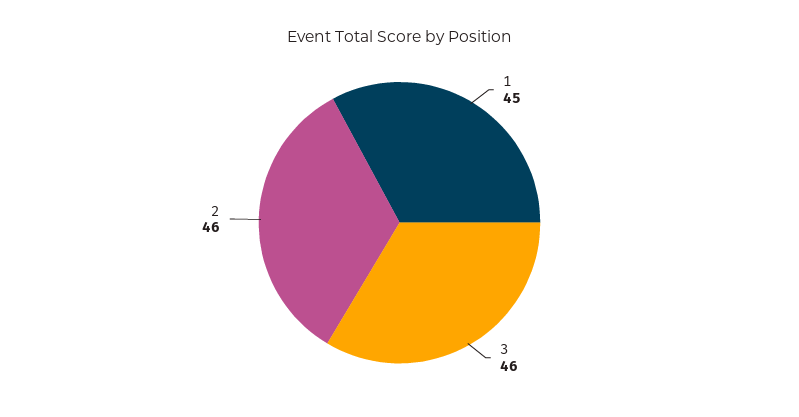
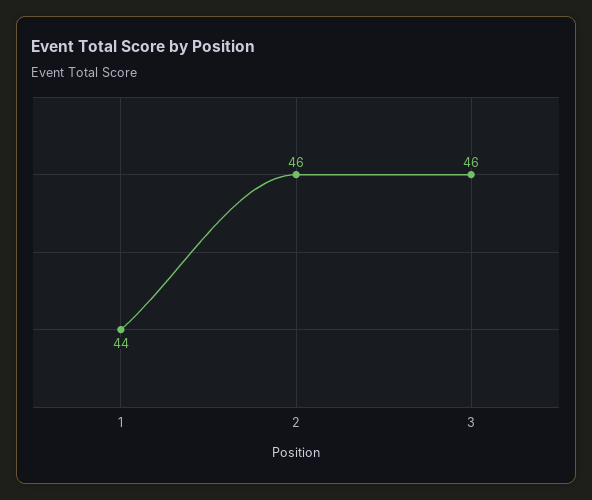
1: 45 -> 44

